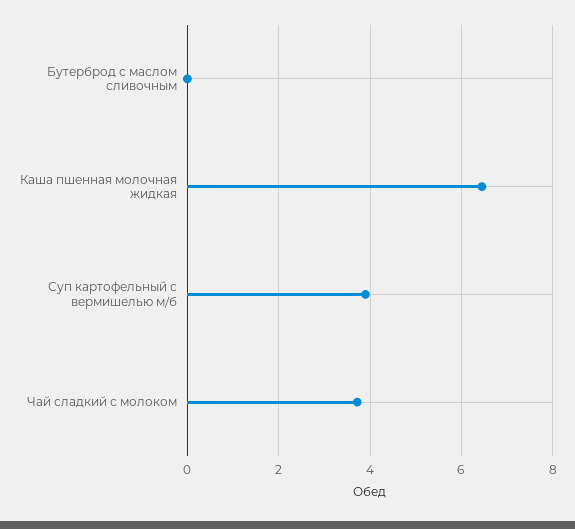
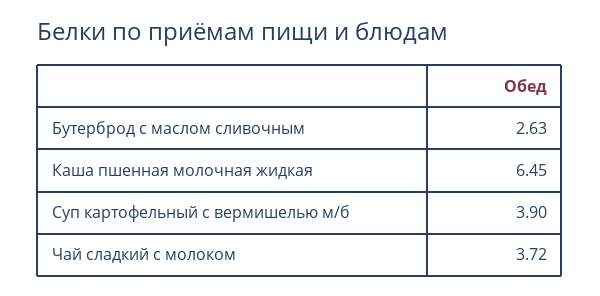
Бутерброд с маслом сливочным: 0 -> 2.63

